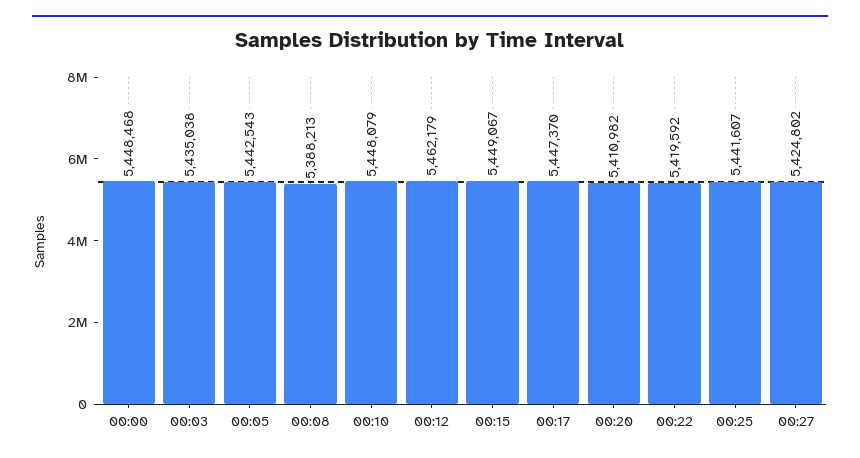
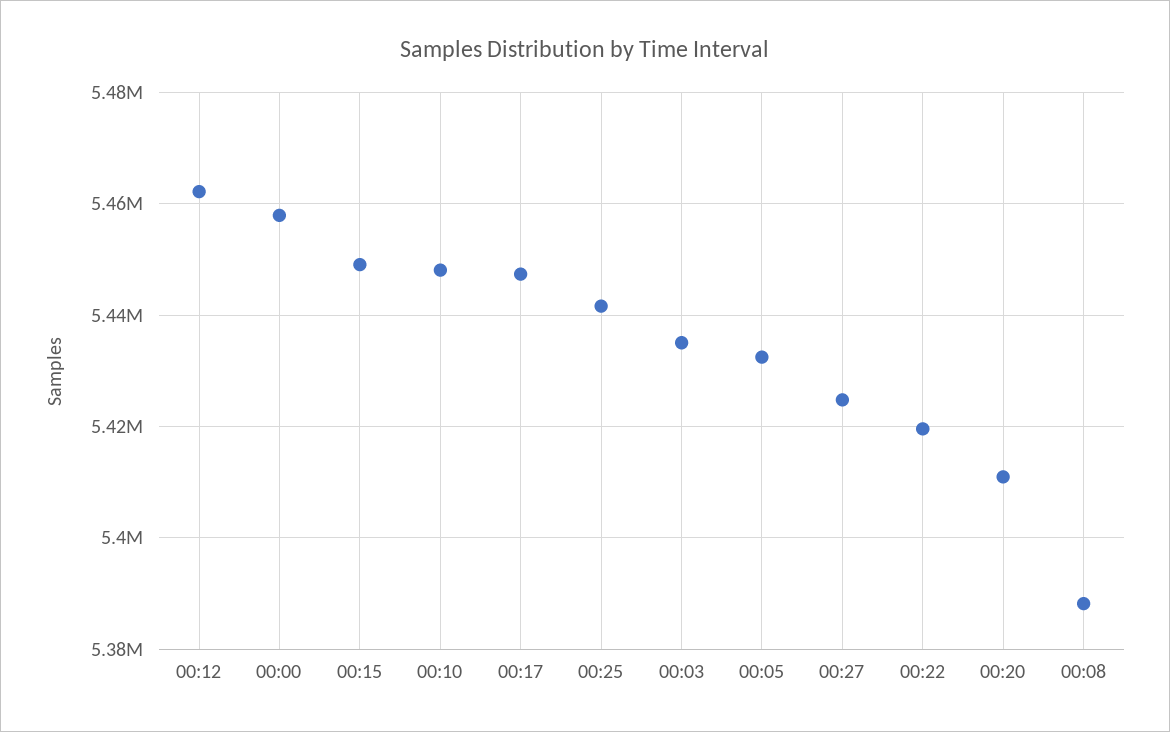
00:00: 5448468 -> 5458000
00:05: 5442543 -> 5432000

